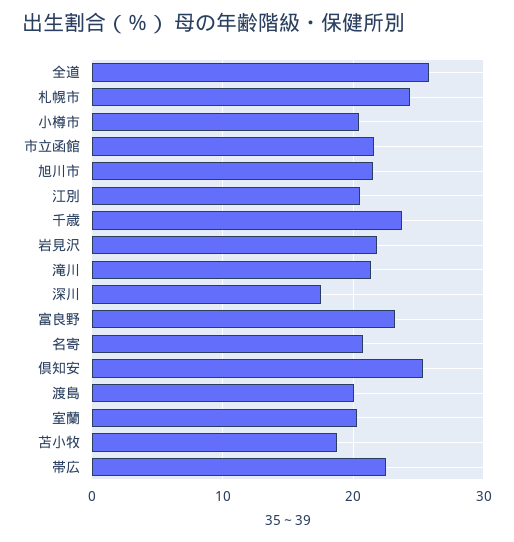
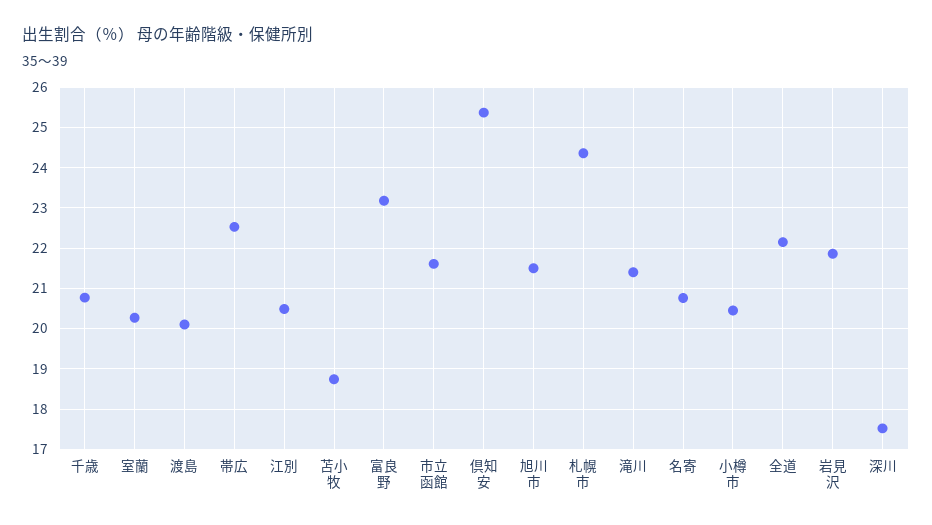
全道: 26 -> 22.2
千歳: 24 -> 20.8

